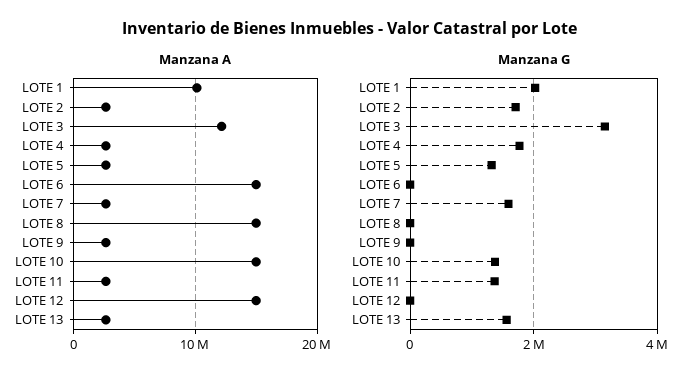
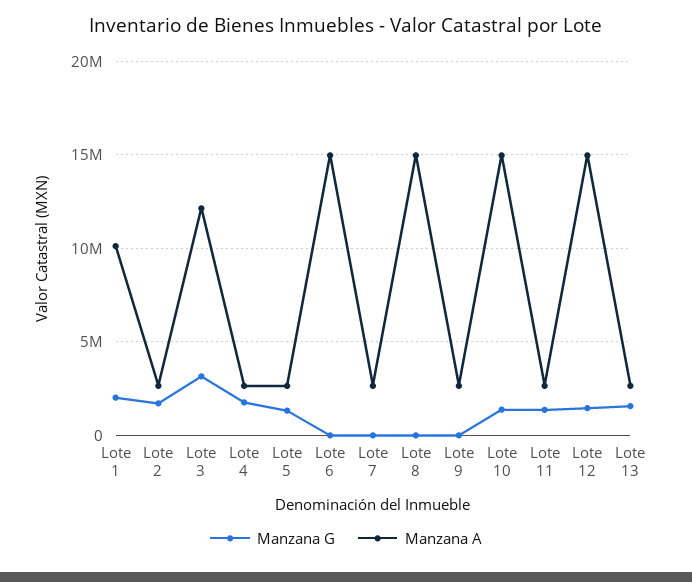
Manzana G, LOTE 7: 1600000 -> 0
Manzana G, LOTE 12: 0 -> 1500000

